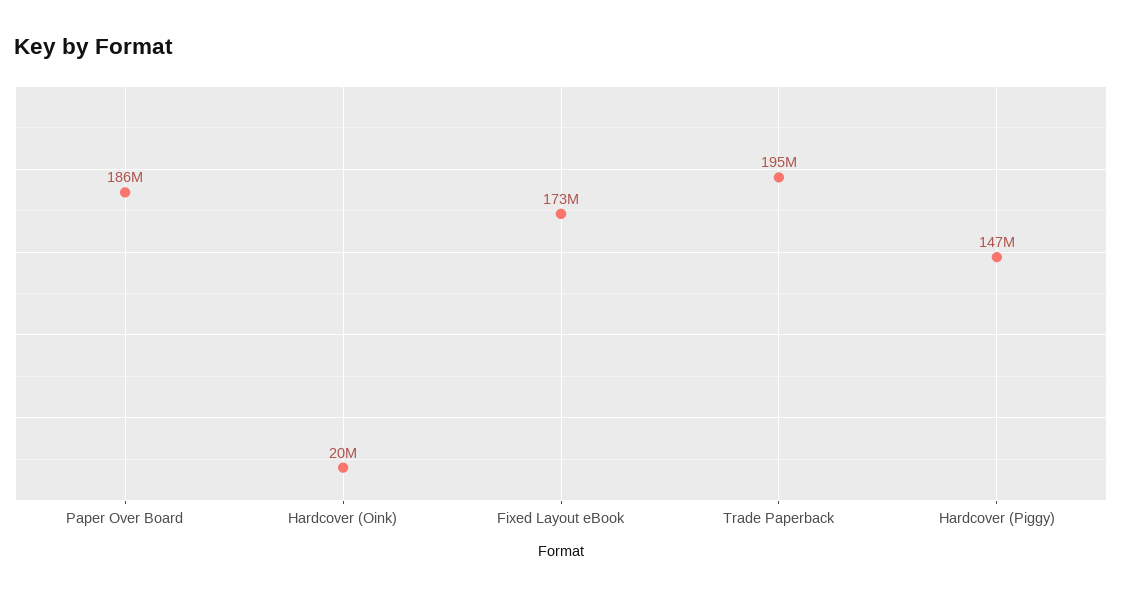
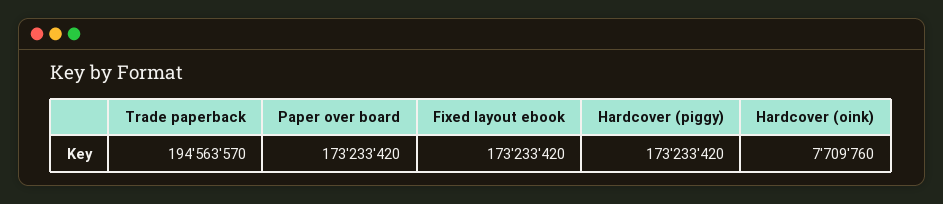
Paper Over Board: 186000000 -> 173233420
Hardcover (Oink): 20000000 -> 7709760
Hardcover (Piggy): 147000000 -> 173233420

